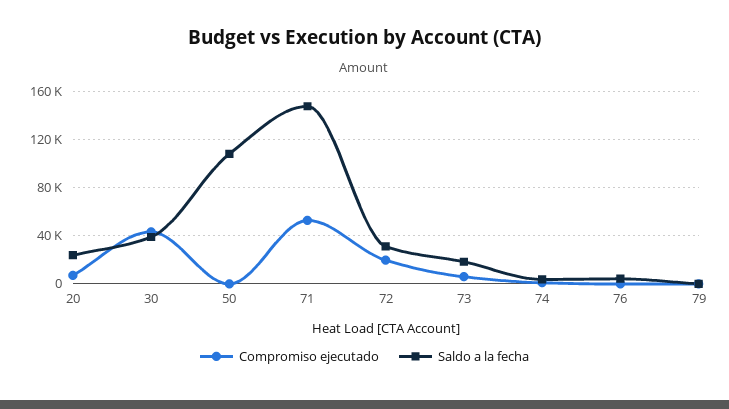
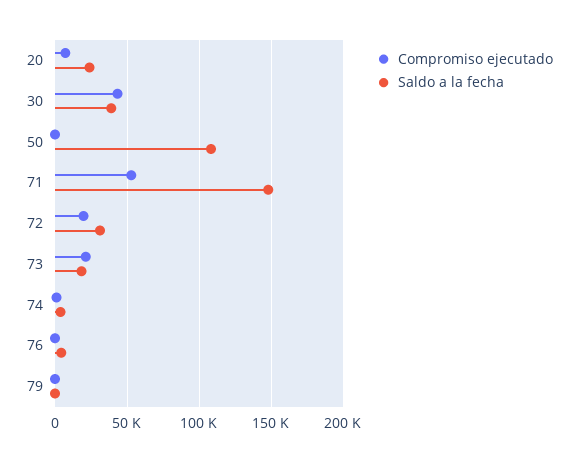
Compromiso ejecutado, 73: 5000 -> 20000

